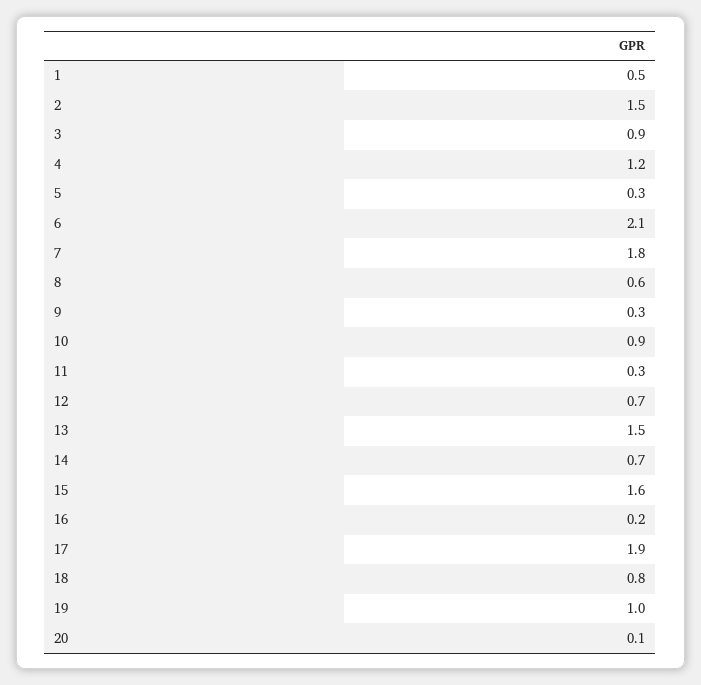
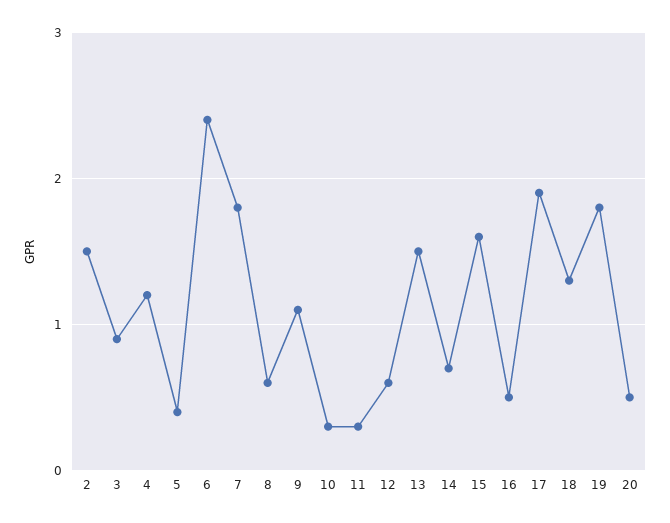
1: 0.5 -> none
5: 0.3 -> 0.4
6: 2.1 -> 2.4
9: 0.3 -> 1.1
10: 0.9 -> 0.3
12: 0.7 -> 0.6
16: 0.2 -> 0.5
18: 0.8 -> 1.3
19: 1 -> 1.8
20: 0.1 -> 0.5

